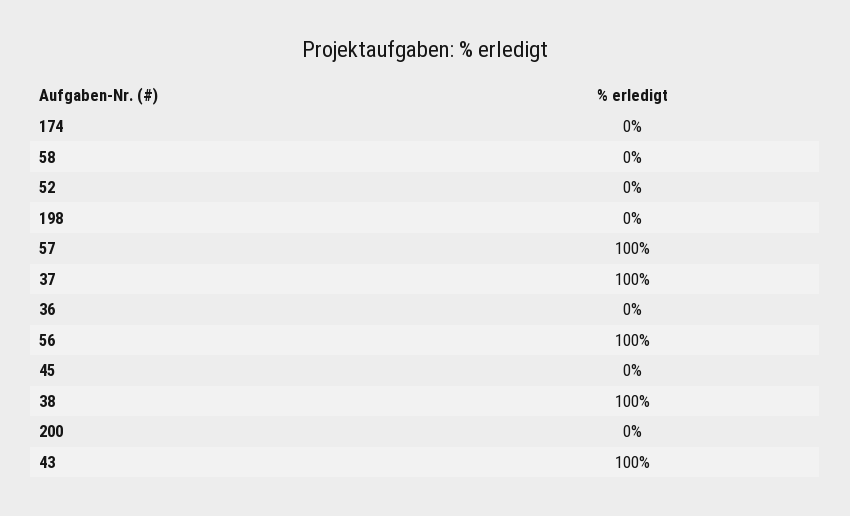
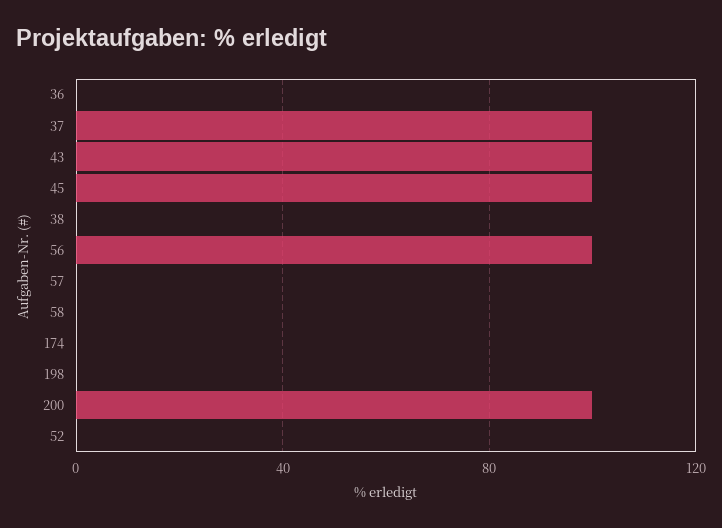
57: 100 -> 0
45: 0 -> 100
38: 100 -> 0
200: 0 -> 100

